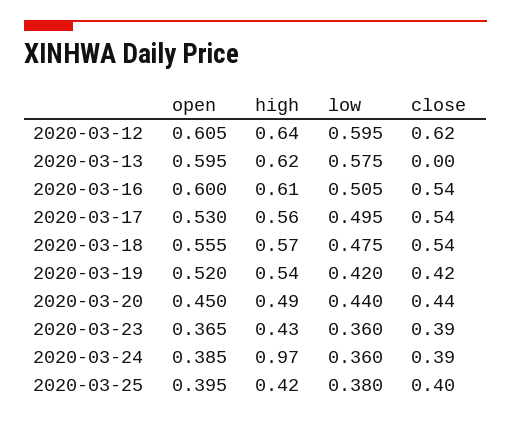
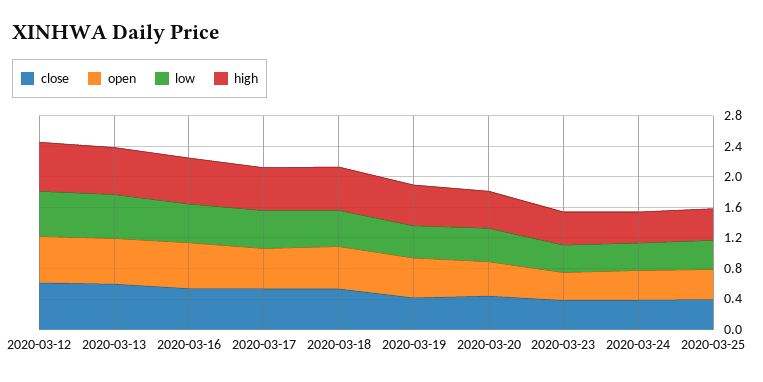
close, 2020-03-13: 0 -> 0.6
high, 2020-03-24: 0.97 -> 0.4

